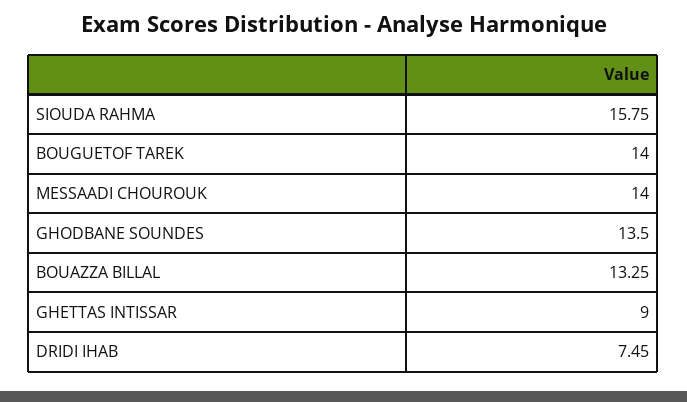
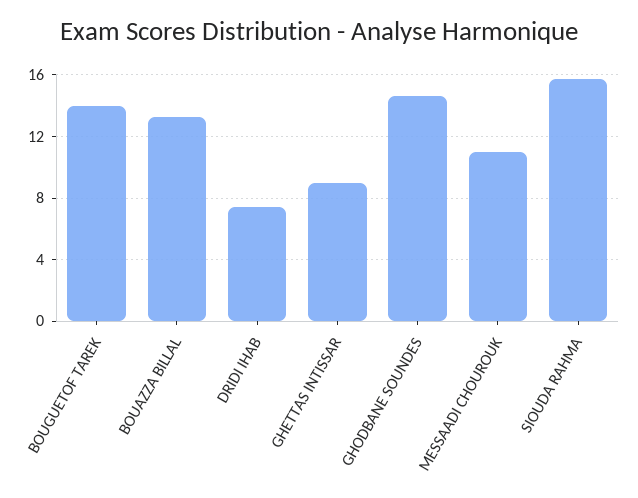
MESSAADI CHOUROUK: 14 -> 11
GHODBANE SOUNDES: 13.5 -> 14.5

